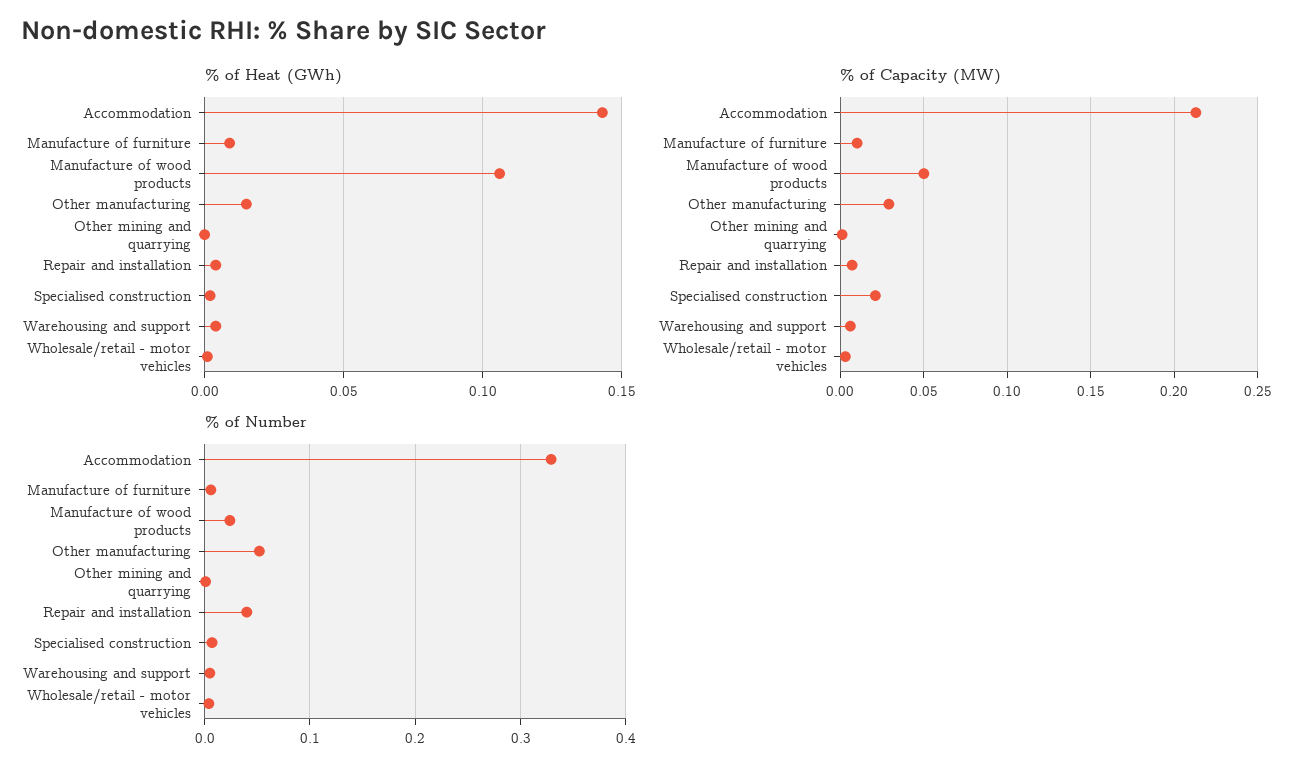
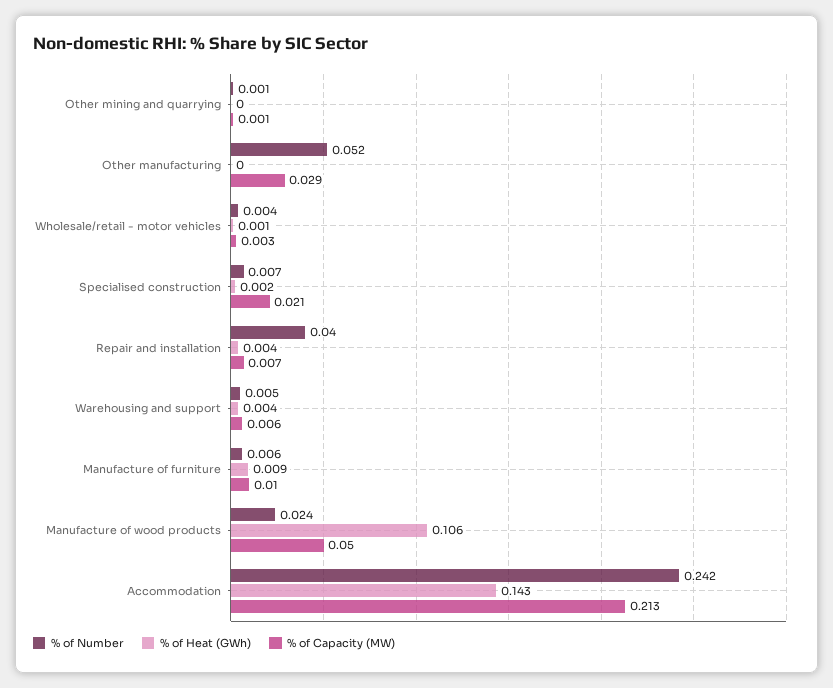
% of Heat (GWh), Other manufacturing: 0.015 -> 0
% of Number, Accommodation: 0.33 -> 0.242

